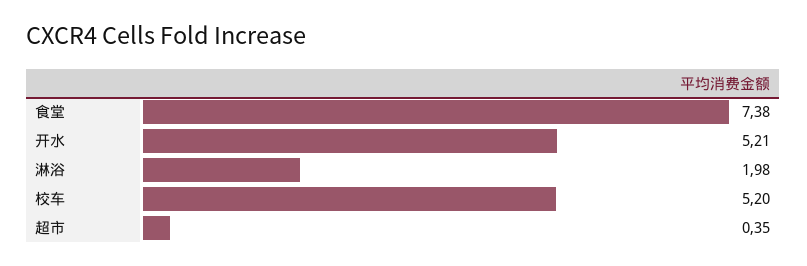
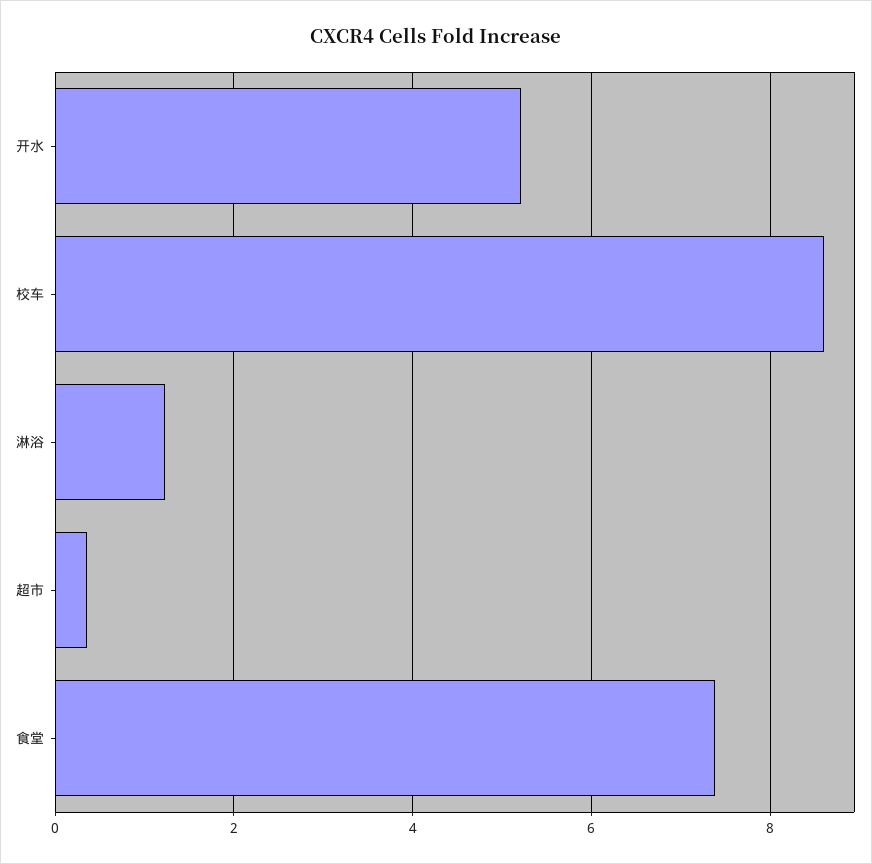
淋浴: 1.98 -> 1.2
校车: 5.2 -> 8.6

